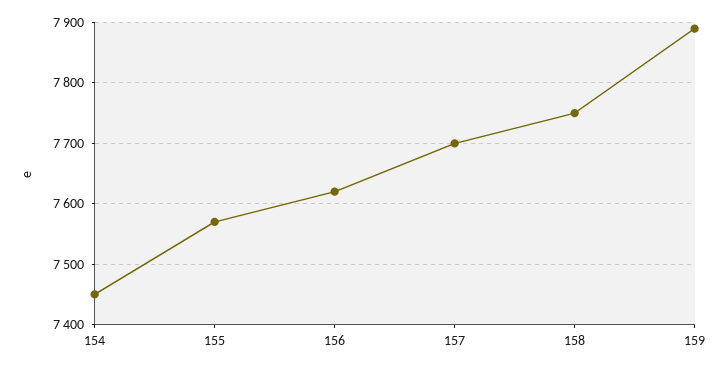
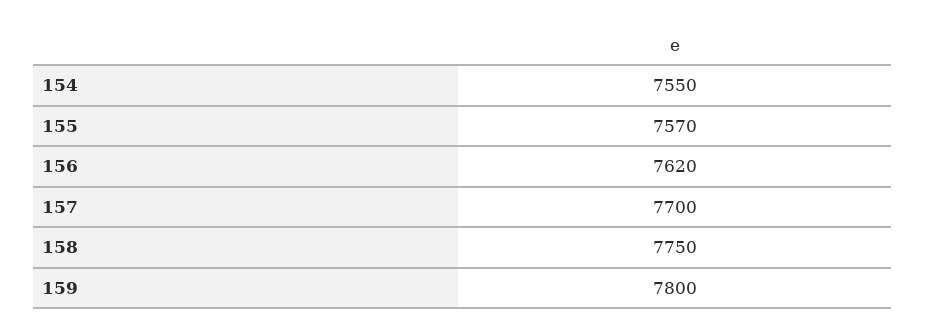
154: 7450 -> 7550
159: 7890 -> 7800

